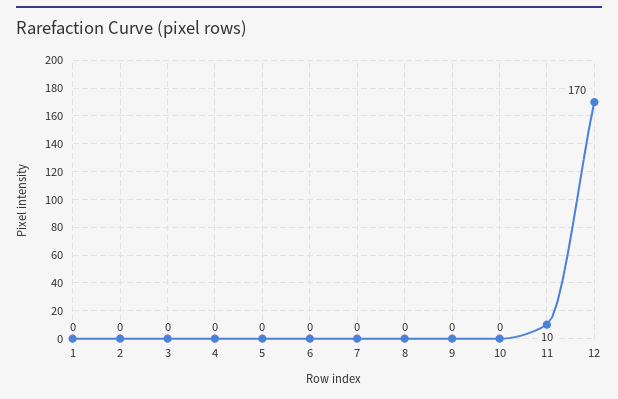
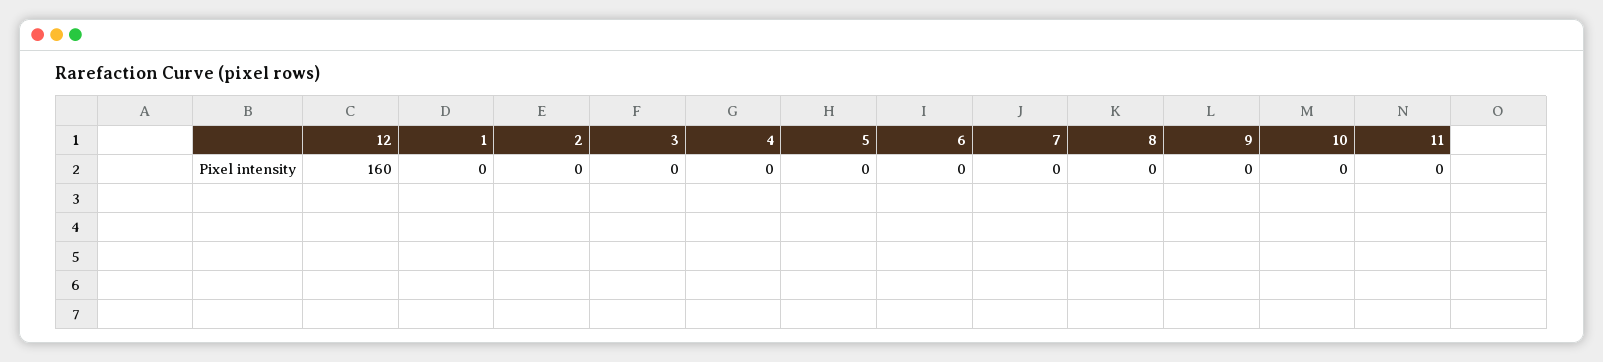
11: 10 -> 0
12: 170 -> 160

